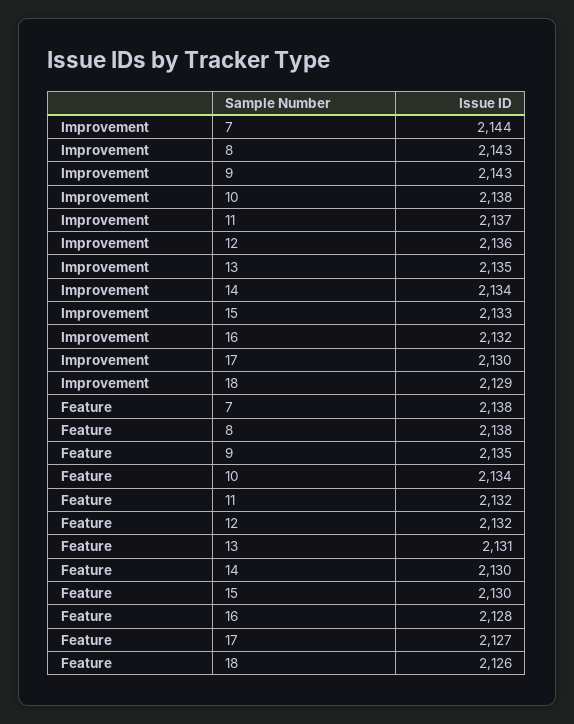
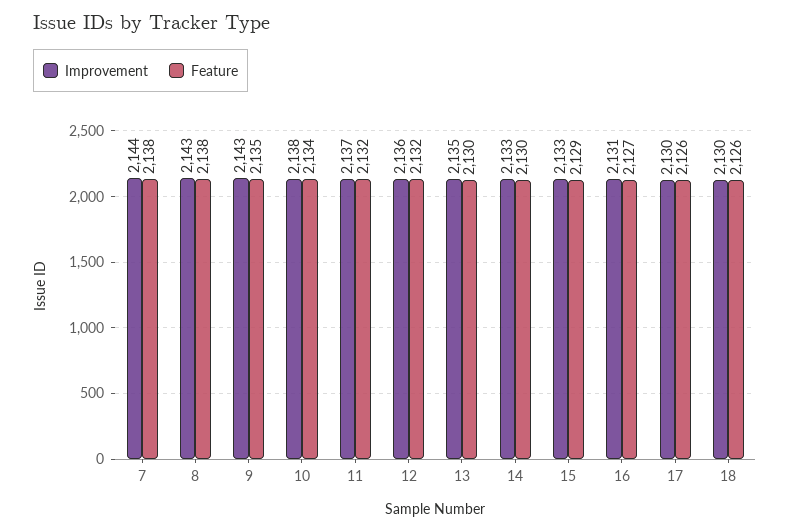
Improvement, 14: 2134 -> 2133
Improvement, 16: 2132 -> 2131
Improvement, 18: 2129 -> 2130
Feature, 13: 2131 -> 2130
Feature, 15: 2130 -> 2129
Feature, 16: 2128 -> 2127
Feature, 17: 2127 -> 2126

